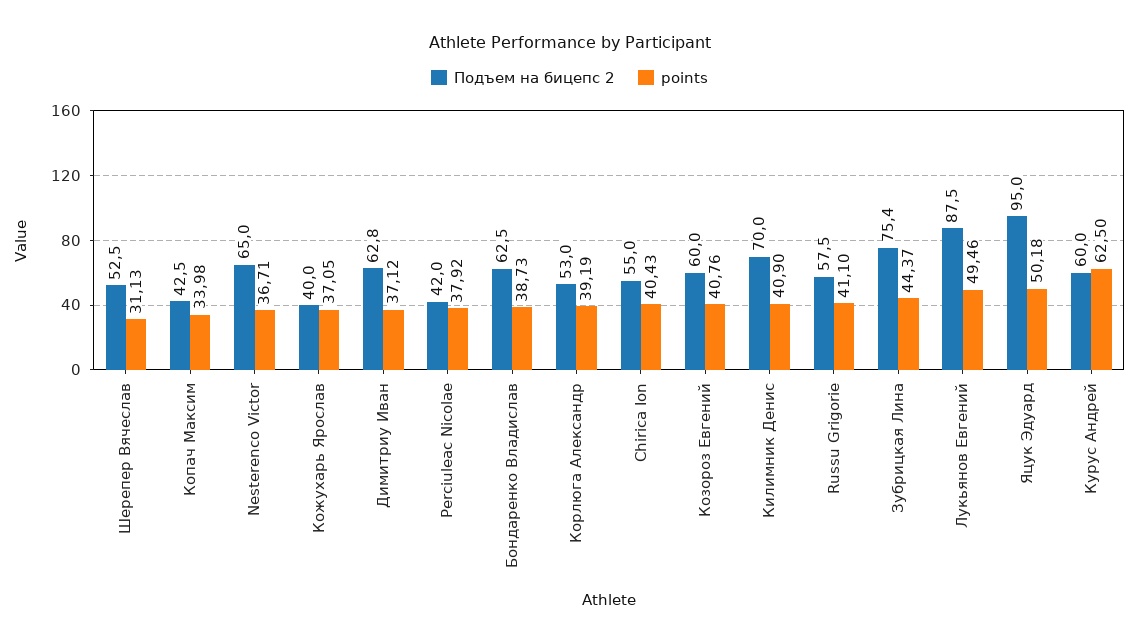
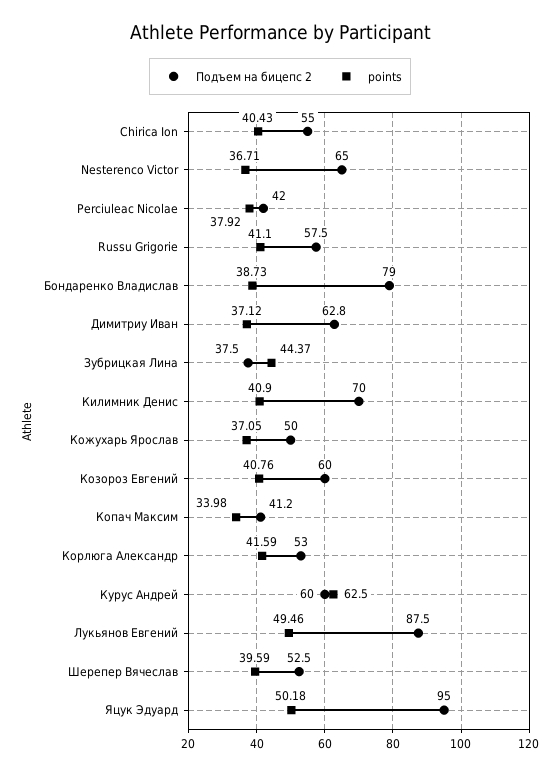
points, Шерепер Вячеслав: 31.13 -> 39.59
Подъем на бицепс 2, Копач Максим: 42.5 -> 41.2
Подъем на бицепс 2, Кожухарь Ярослав: 40 -> 50
Подъем на бицепс 2, Бондаренко Владислав: 62.5 -> 79
points, Корлюга Александр: 39.19 -> 41.59
Подъем на бицепс 2, Зубрицкая Лина: 75.4 -> 37.5

